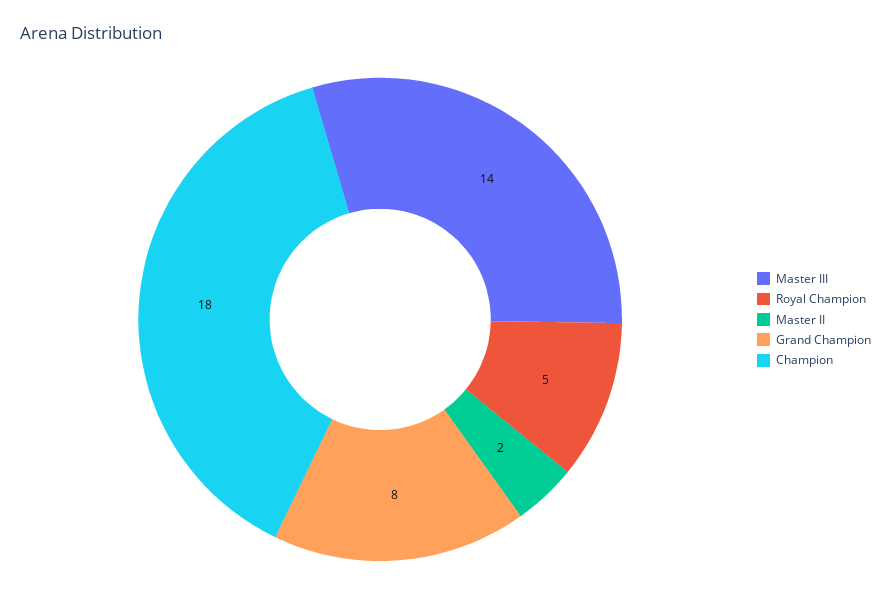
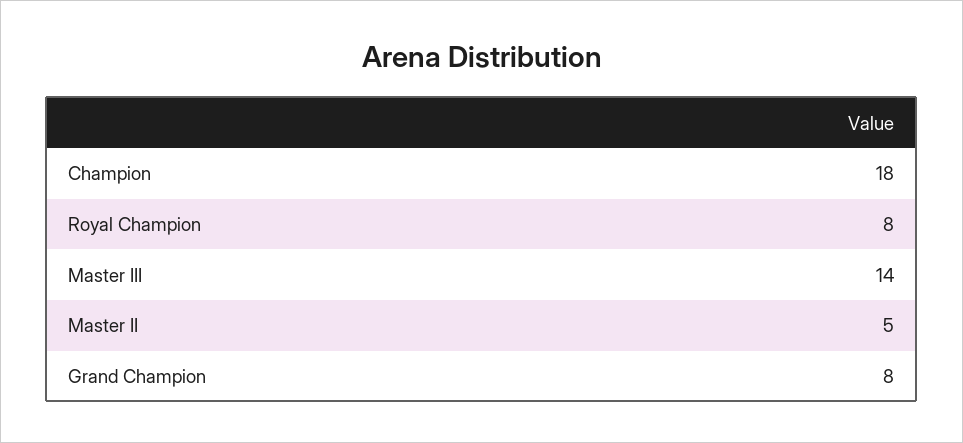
Royal Champion: 5 -> 8
Master II: 2 -> 5

